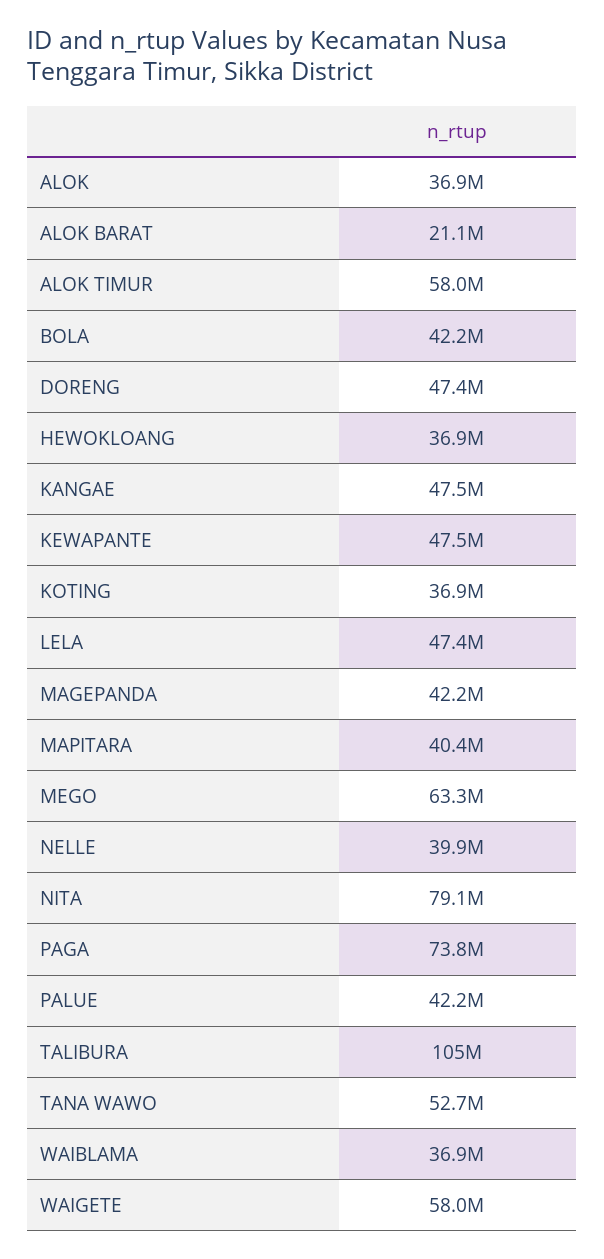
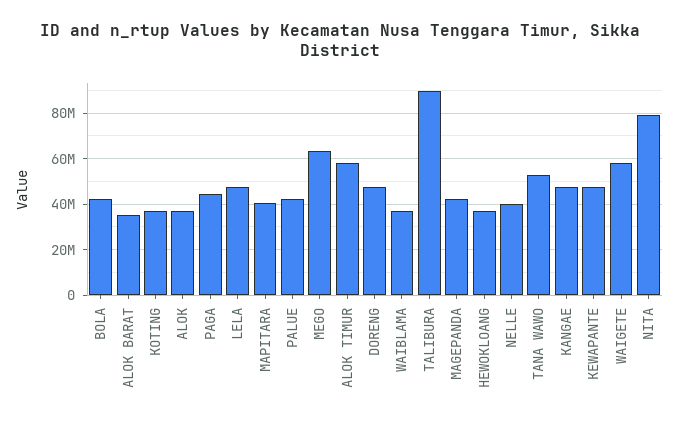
ALOK BARAT: 21100000 -> 35000000
PAGA: 73800000 -> 45000000
TALIBURA: 105000000 -> 90000000

